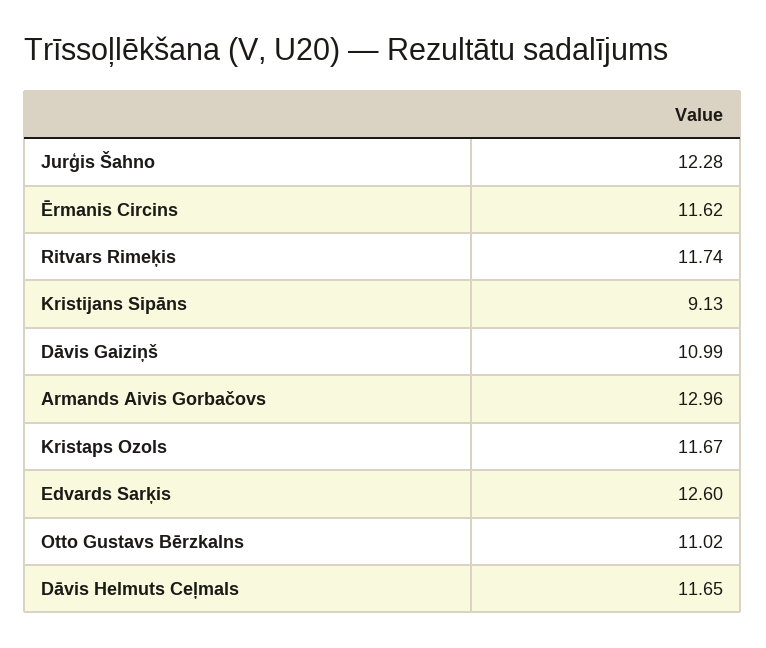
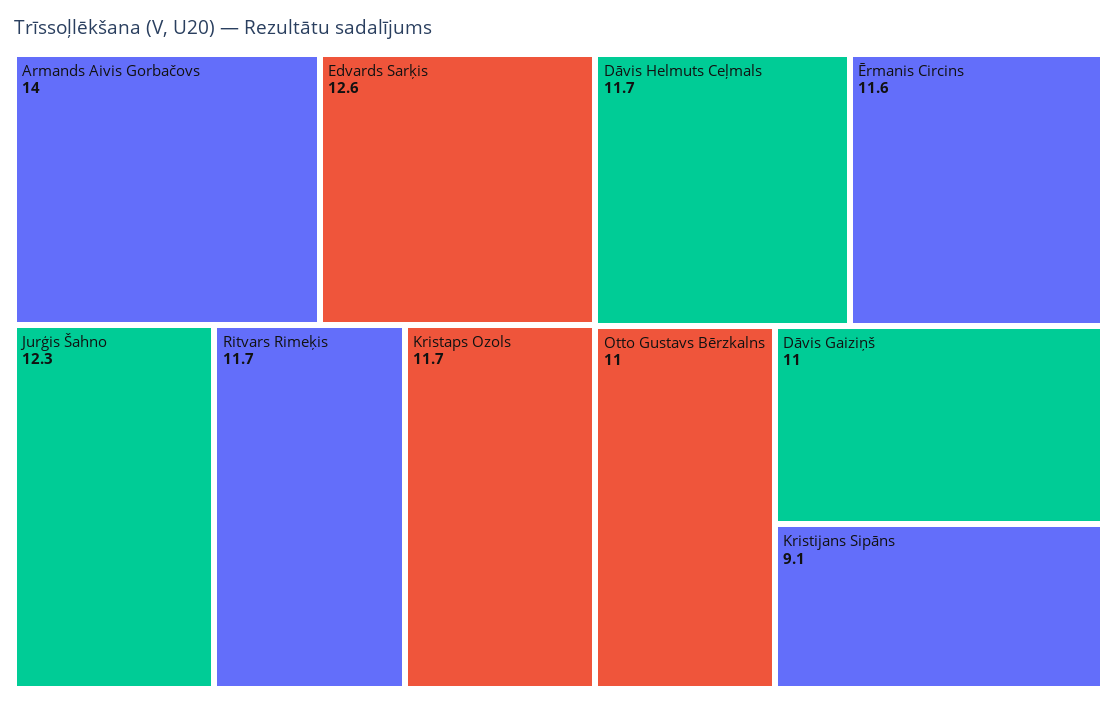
Armands Aivis Gorbačovs: 12.96 -> 14

